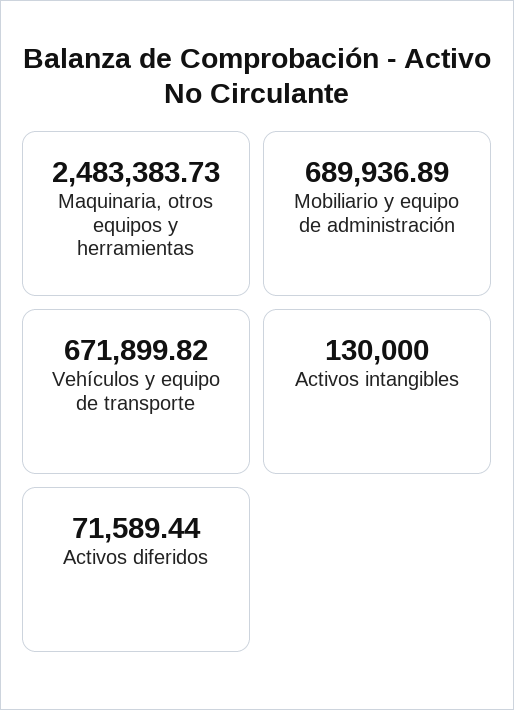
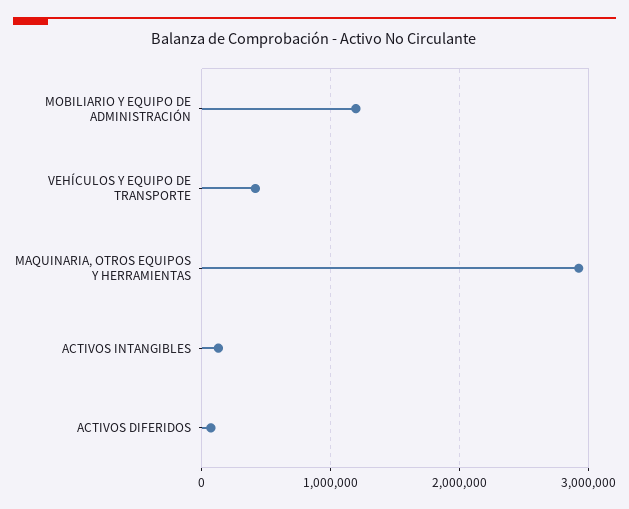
Maquinaria, otros equipos y herramientas: 2483383.73 -> 2900000
Mobiliario y equipo de administración: 689936.89 -> 1200000
Vehículos y equipo de transporte: 671899.82 -> 400000

